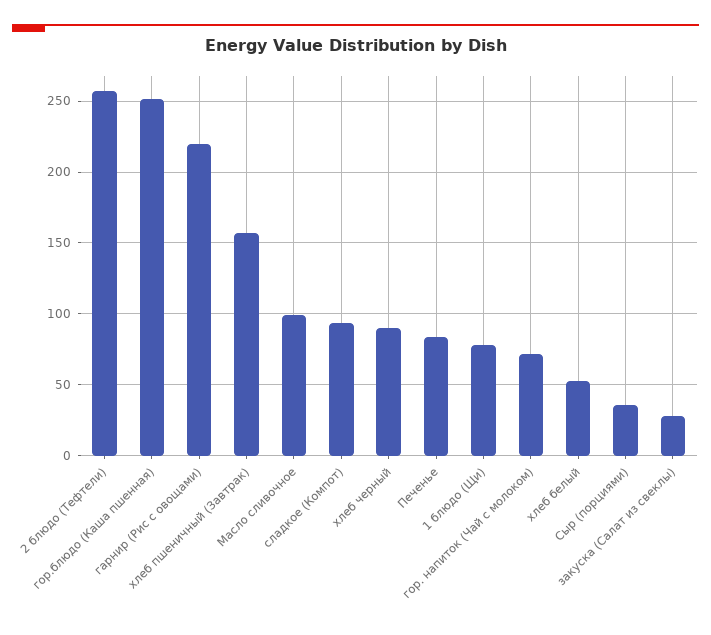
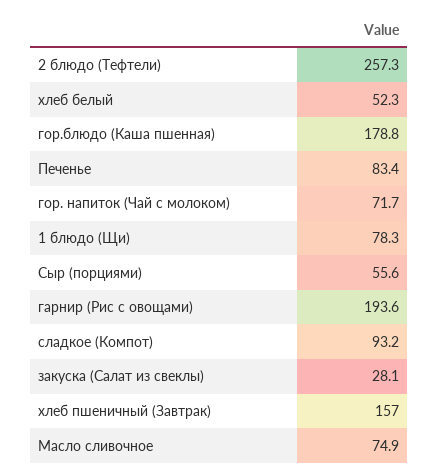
гор.блюдо (Каша пшенная): 250 -> 178.8
гарнир (Рис с овощами): 220 -> 193.6
Масло сливочное: 100 -> 74.9
хлеб черный: 90 -> none
Сыр (порциями): 35 -> 55.6

